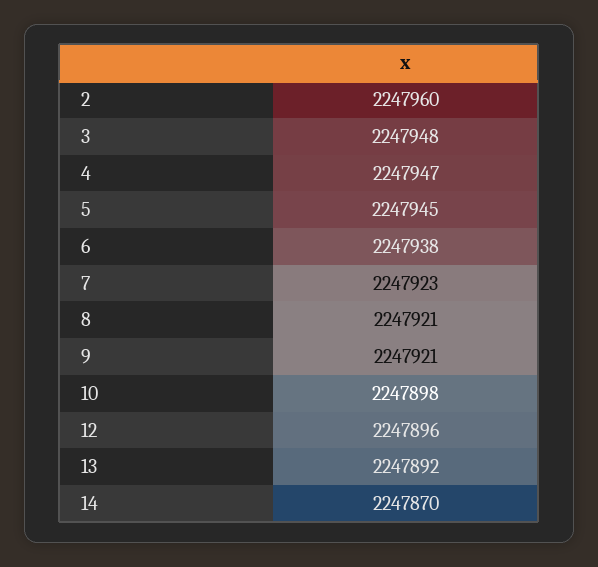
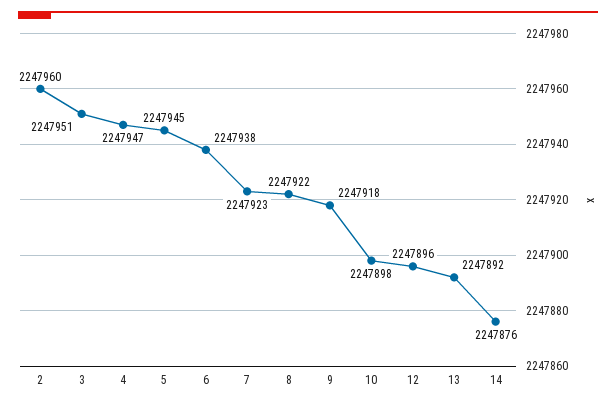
3: 2247948 -> 2247951
8: 2247921 -> 2247922
9: 2247921 -> 2247918
14: 2247870 -> 2247876

